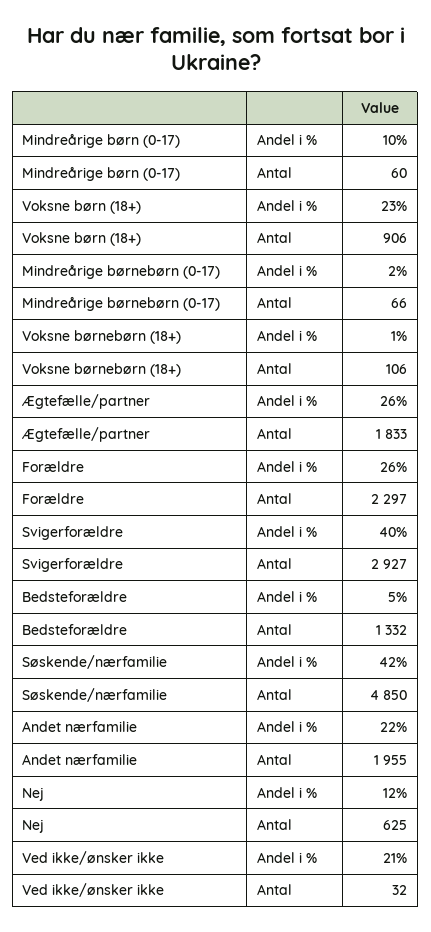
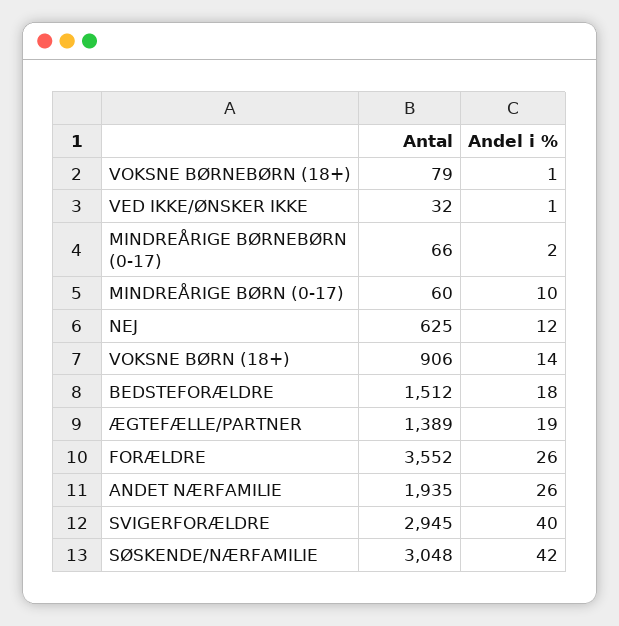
Voksne børn (18+), Andel i %: 23 -> 14
Voksne børnebørn (18+), Antal: 106 -> 79
Ægtefælle/partner, Andel i %: 26 -> 19
Ægtefælle/partner, Antal: 1833 -> 1389
Forældre, Antal: 2297 -> 3552
Svigerforældre, Antal: 2927 -> 2945
Bedsteforældre, Andel i %: 5 -> 18
Bedsteforældre, Antal: 1332 -> 1512
Søskende/nærfamilie, Antal: 4850 -> 3048
Andet nærfamilie, Andel i %: 22 -> 26
Andet nærfamilie, Antal: 1955 -> 1935
Ved ikke/ønsker ikke, Andel i %: 21 -> 1

